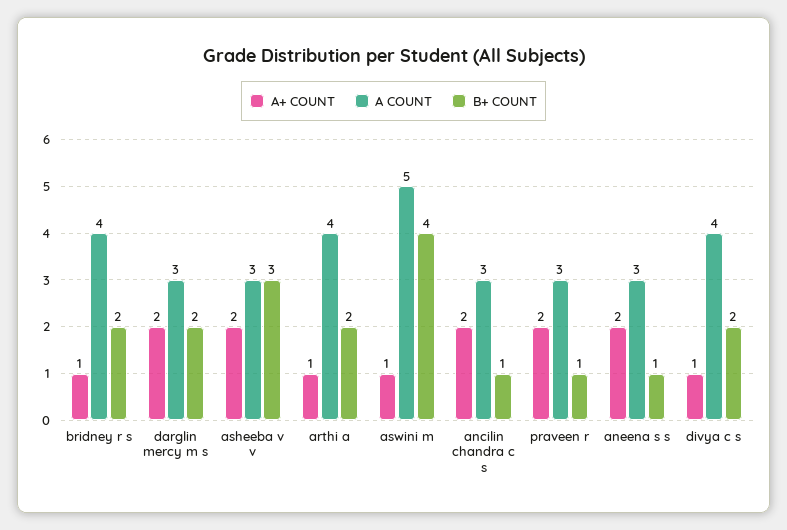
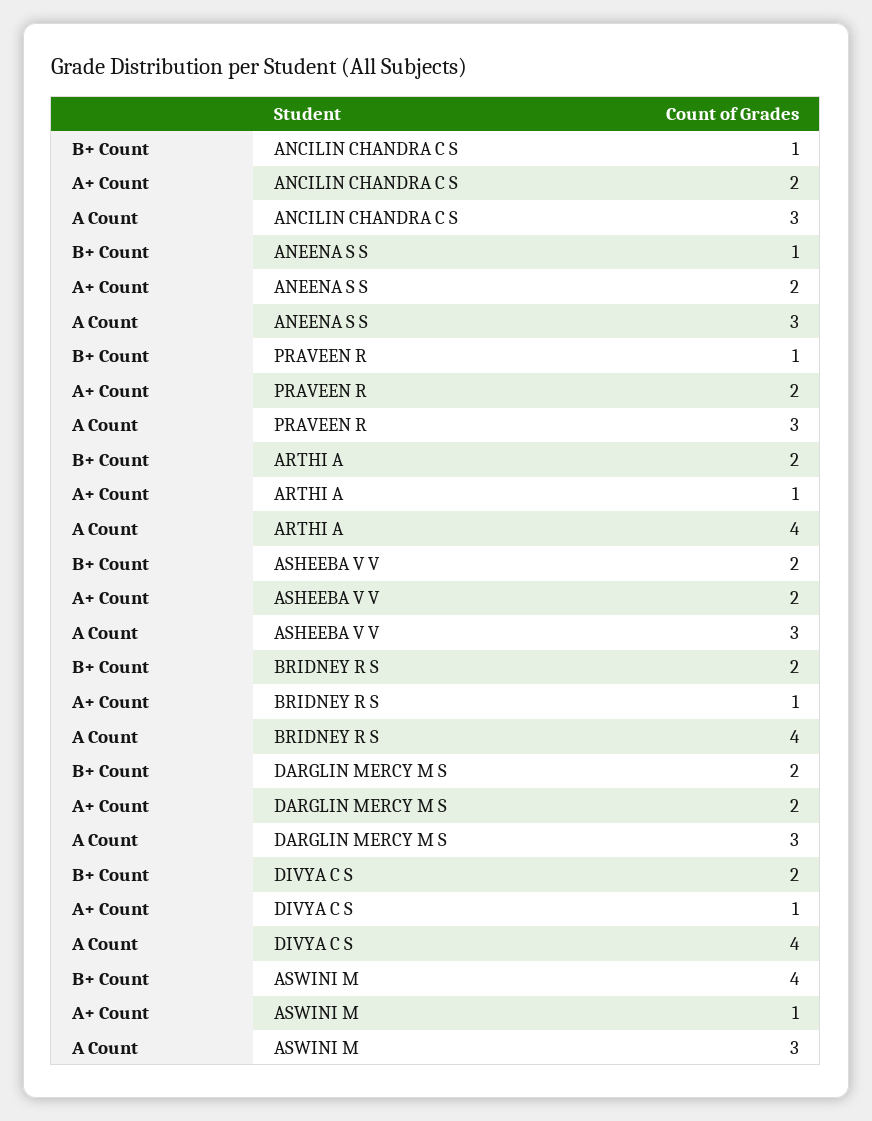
B+ COUNT, asheeba v v: 3 -> 2
A COUNT, aswini m: 5 -> 3

